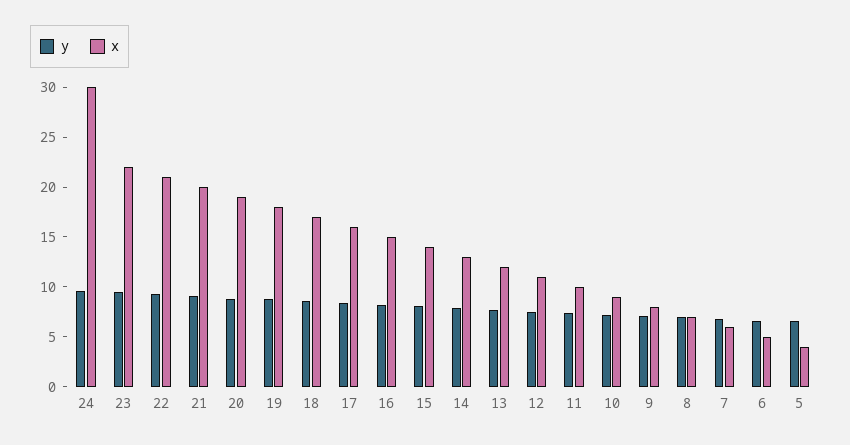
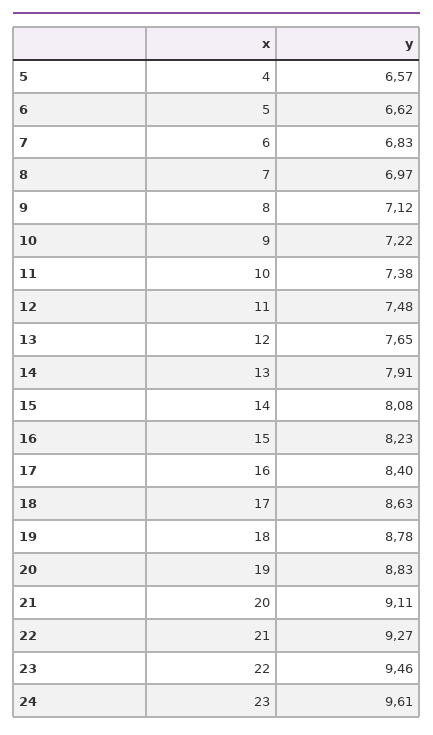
x, 24: 30 -> 23

